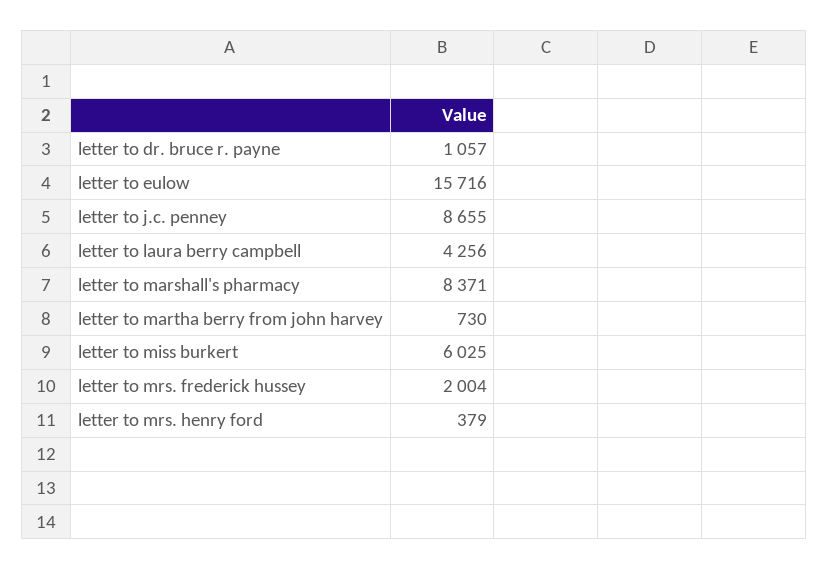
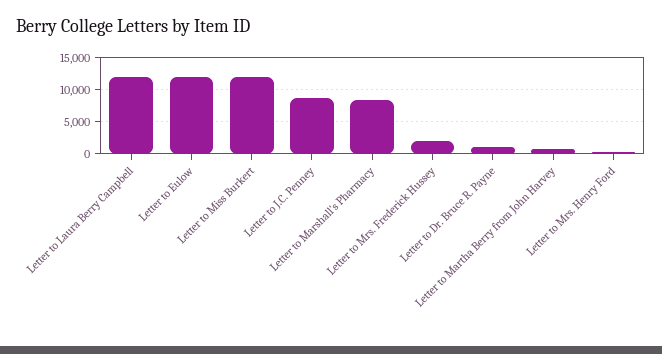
letter to eulow: 15716 -> 12000
letter to laura berry campbell: 4256 -> 12000
letter to miss burkert: 6025 -> 12000

